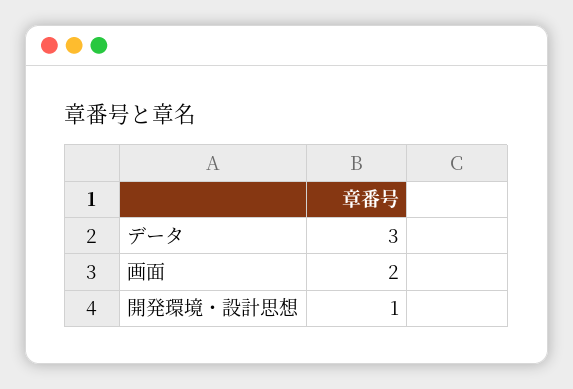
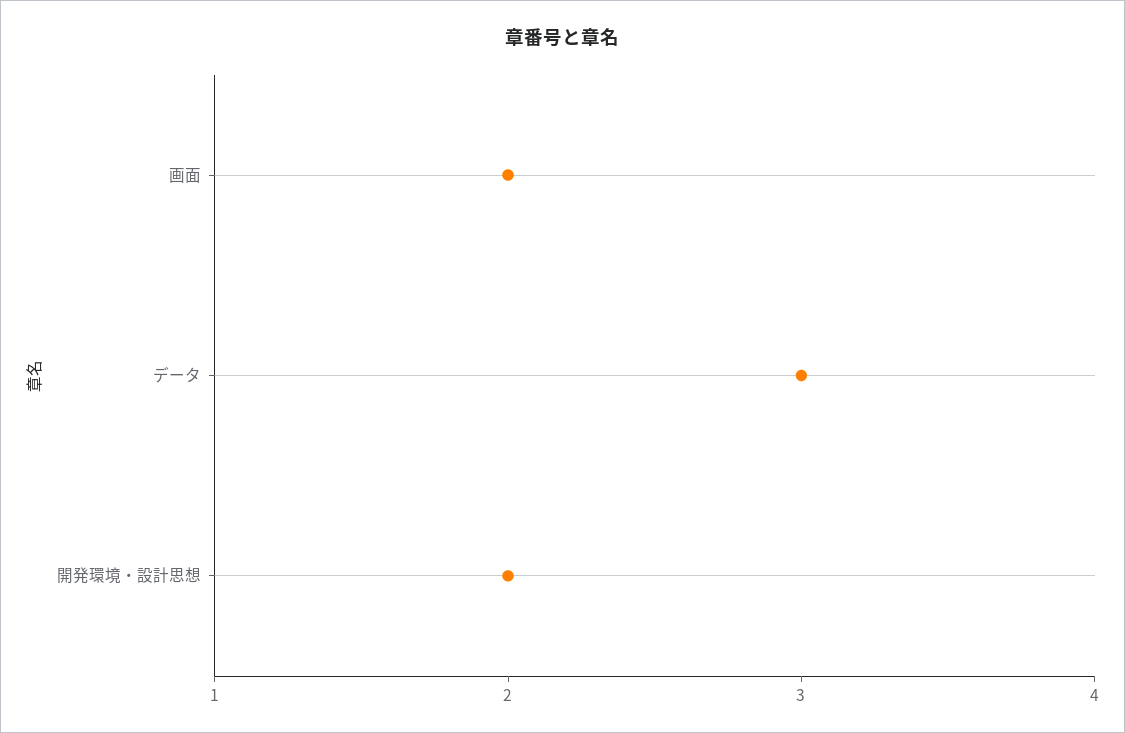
開発環境・設計思想: 1 -> 2

